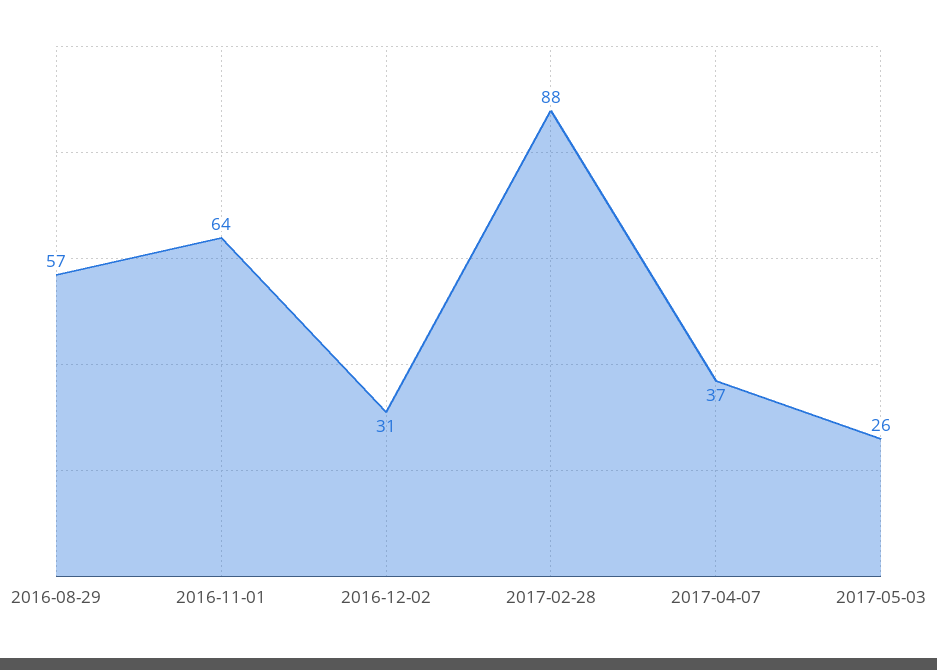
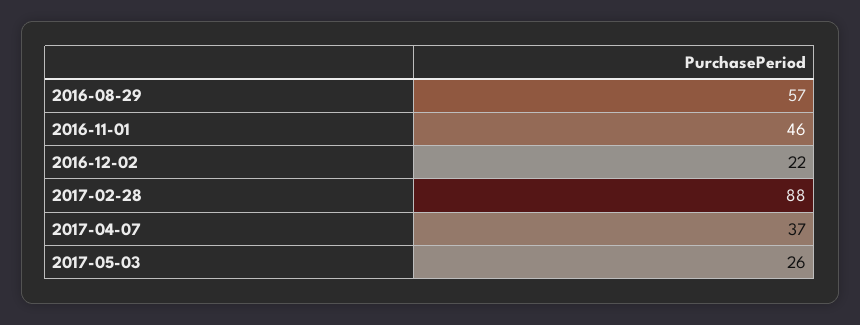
2016-11-01: 64 -> 46
2016-12-02: 31 -> 22

